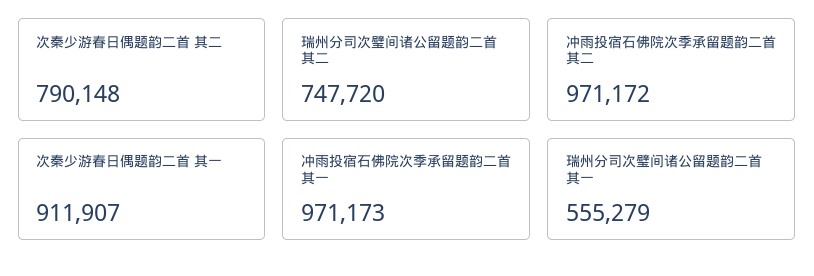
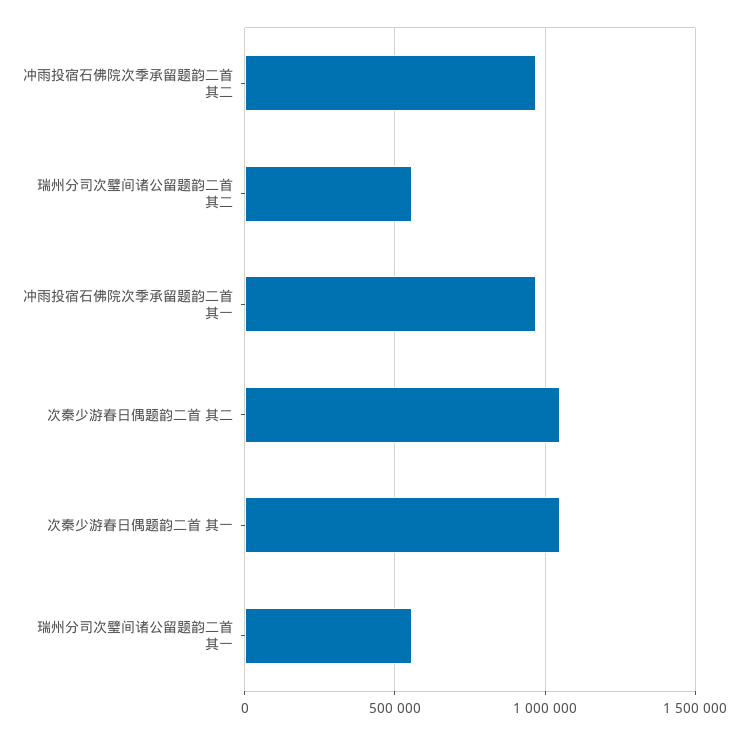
次秦少游春日偶题韵二首 其二: 790148 -> 1050000
瑞州分司次璧间诸公留题韵二首 其二: 747720 -> 550000
次秦少游春日偶题韵二首 其一: 911907 -> 1050000

